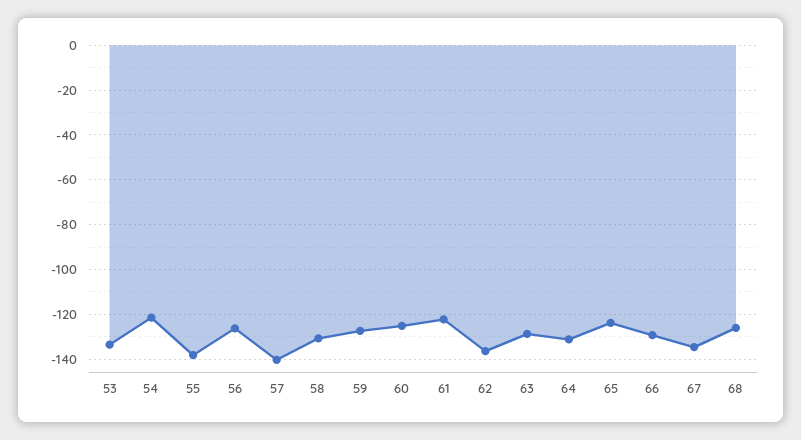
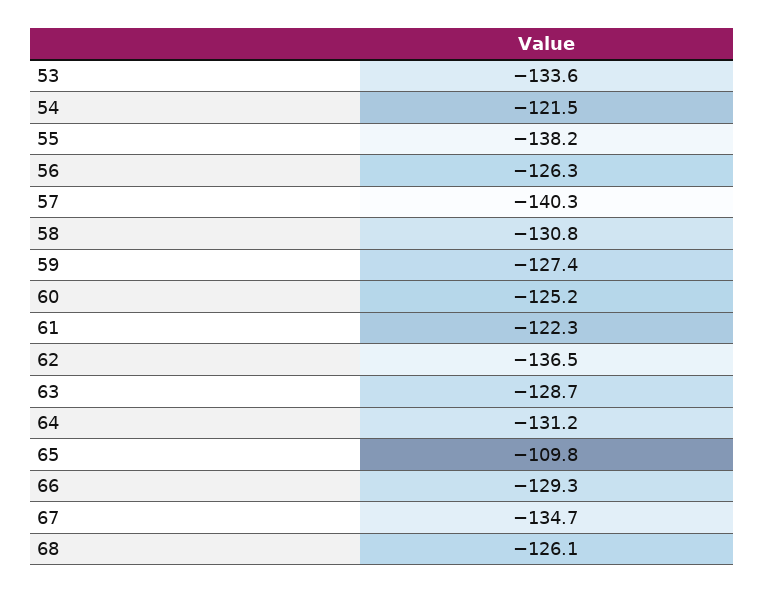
65: -125 -> -109.8

